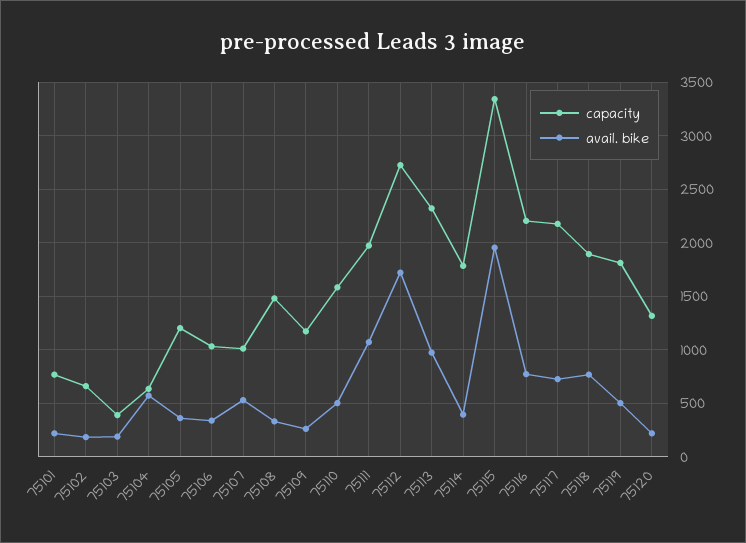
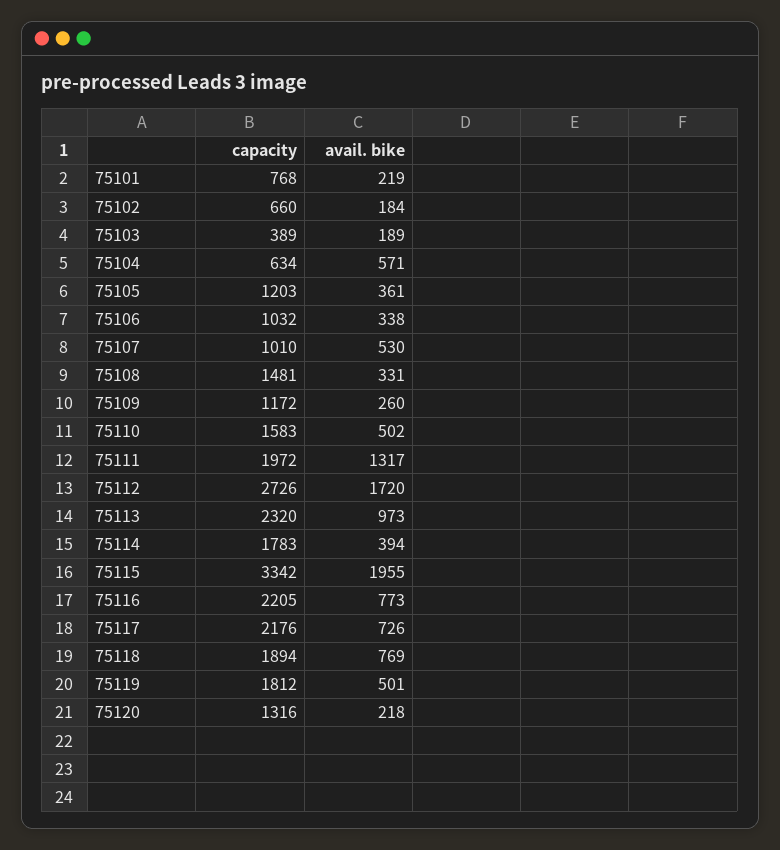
avail. bike, 75111: 1100 -> 1317

